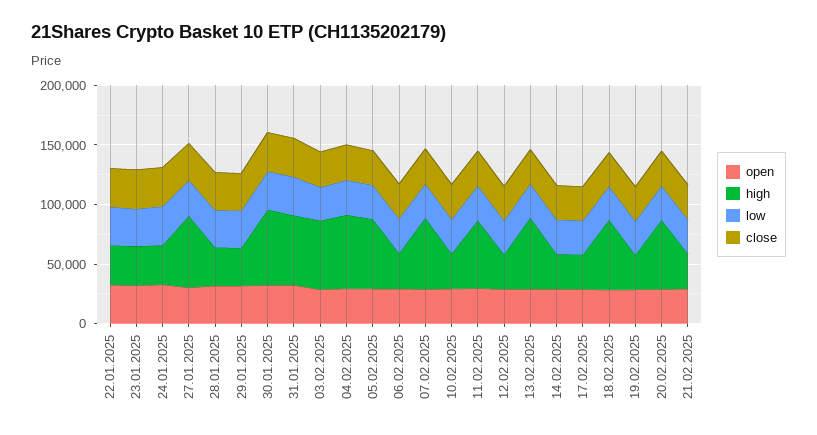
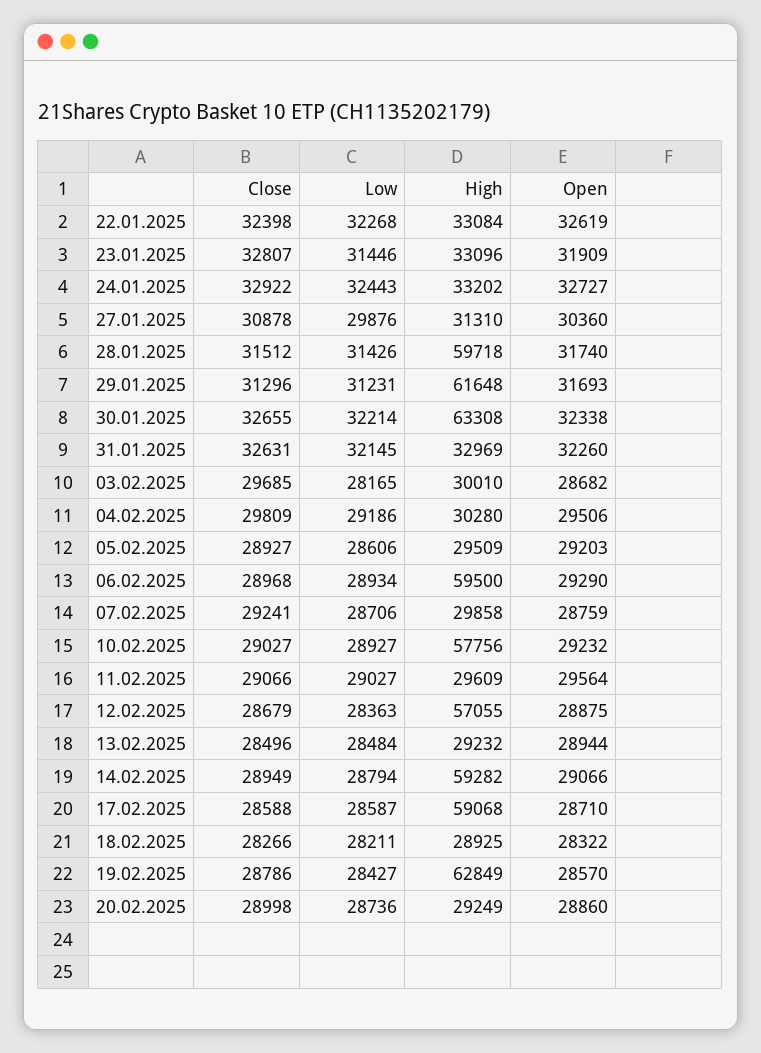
high, 27.01.2025: 60000 -> 31310
high, 28.01.2025: 30000 -> 59718
high, 29.01.2025: 30000 -> 61648
high, 31.01.2025: 60000 -> 32969
high, 03.02.2025: 60000 -> 30010
high, 04.02.2025: 60000 -> 30280
high, 05.02.2025: 60000 -> 29509
high, 06.02.2025: 30000 -> 59500
high, 07.02.2025: 60000 -> 29858
high, 10.02.2025: 30000 -> 57756
high, 11.02.2025: 60000 -> 29609
high, 12.02.2025: 30000 -> 57055
high, 13.02.2025: 60000 -> 29232
high, 14.02.2025: 30000 -> 59282
high, 17.02.2025: 30000 -> 59068
high, 18.02.2025: 60000 -> 28925
high, 19.02.2025: 30000 -> 62849
high, 20.02.2025: 60000 -> 29249
open, 21.02.2025: 30000 -> none
high, 21.02.2025: 30000 -> none
low, 21.02.2025: 30000 -> none
close, 21.02.2025: 30000 -> none

